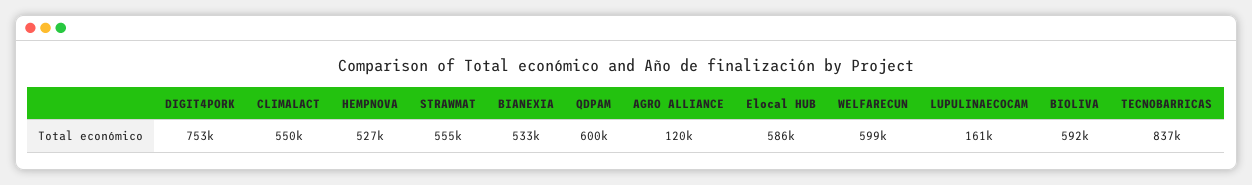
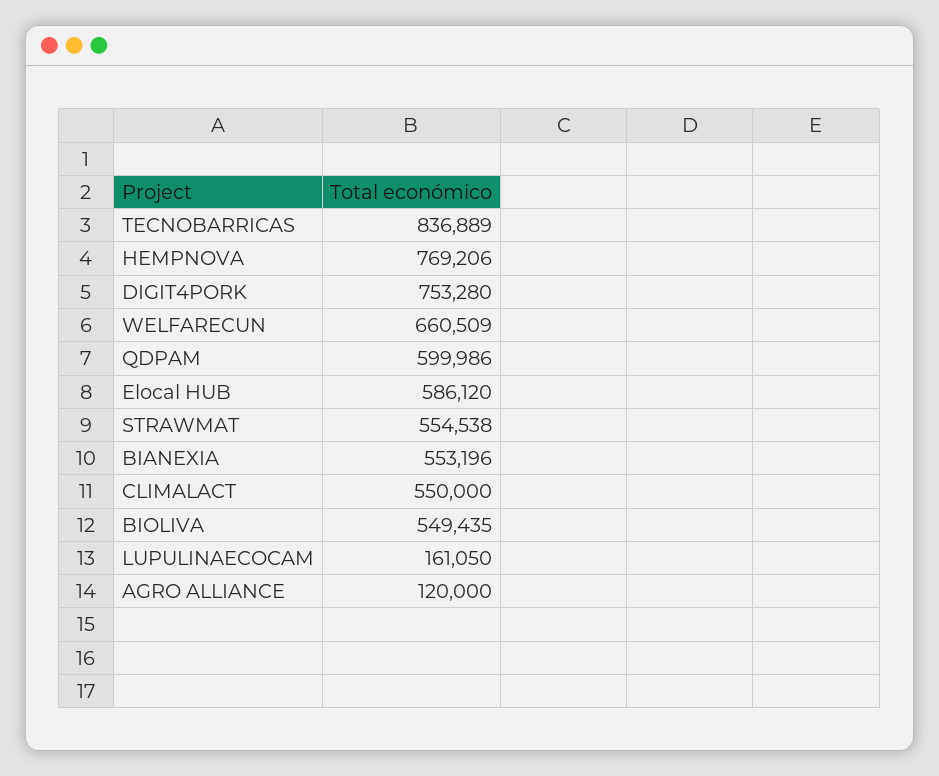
HEMPNOVA: 527000 -> 769206
BIANEXIA: 533000 -> 553196
WELFARECUN: 599000 -> 660509
BIOLIVA: 592000 -> 549435

